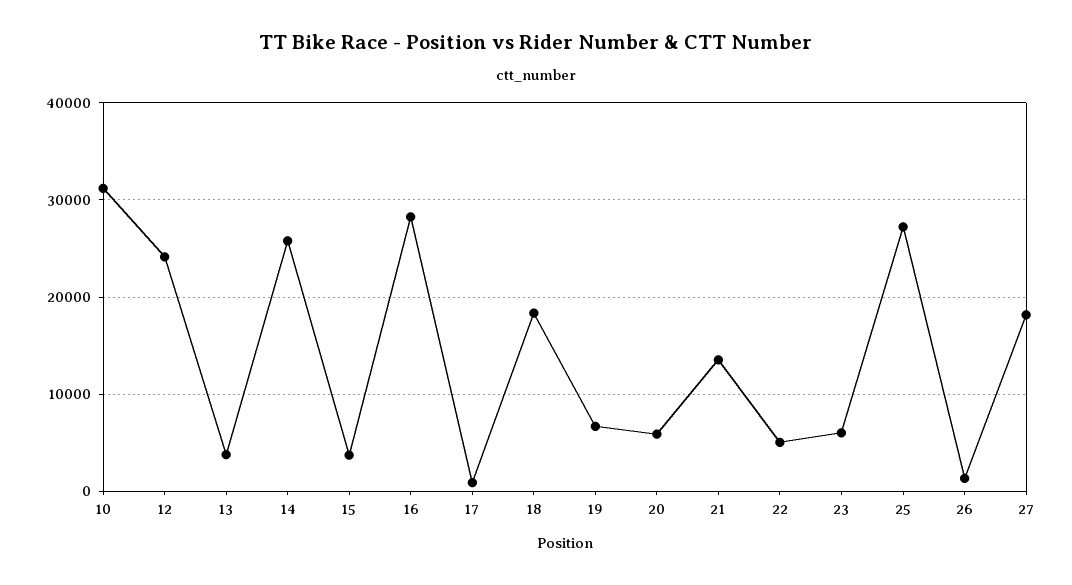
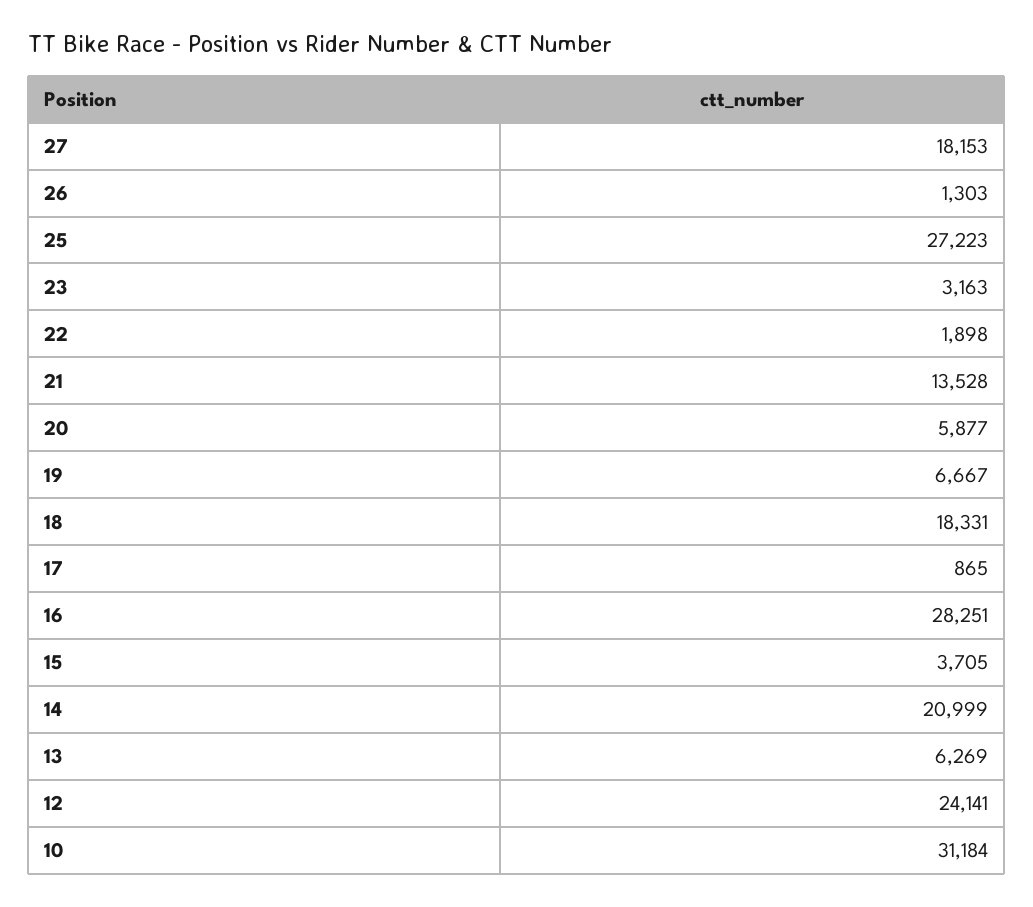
13: 4000 -> 6269
14: 26000 -> 20999
22: 5000 -> 1898
23: 6000 -> 3163

